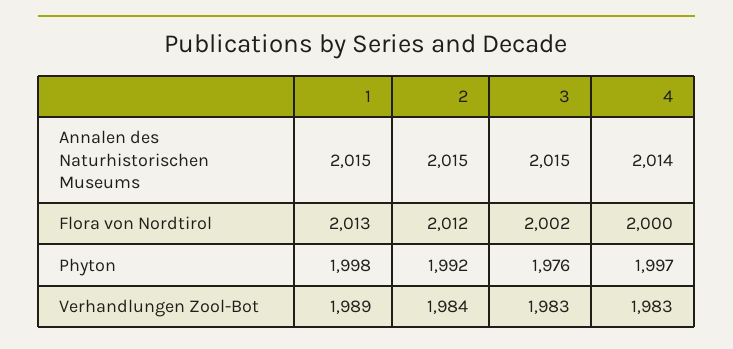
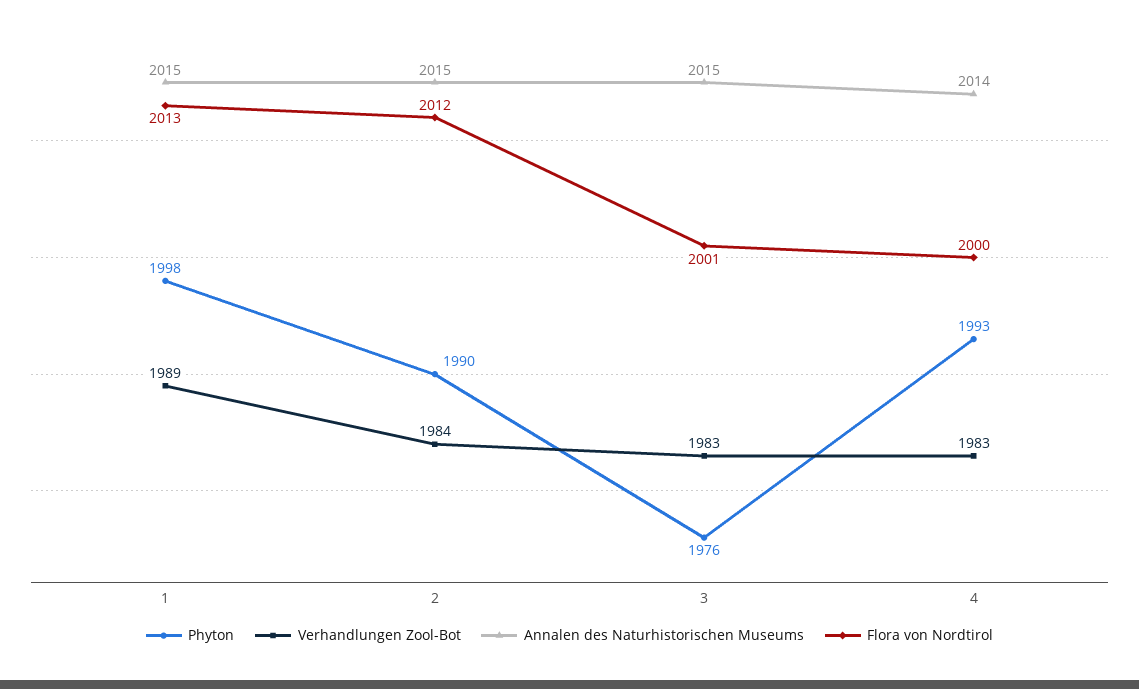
Flora von Nordtirol, 3: 2002 -> 2001
Phyton, 2: 1992 -> 1990
Phyton, 4: 1997 -> 1993

